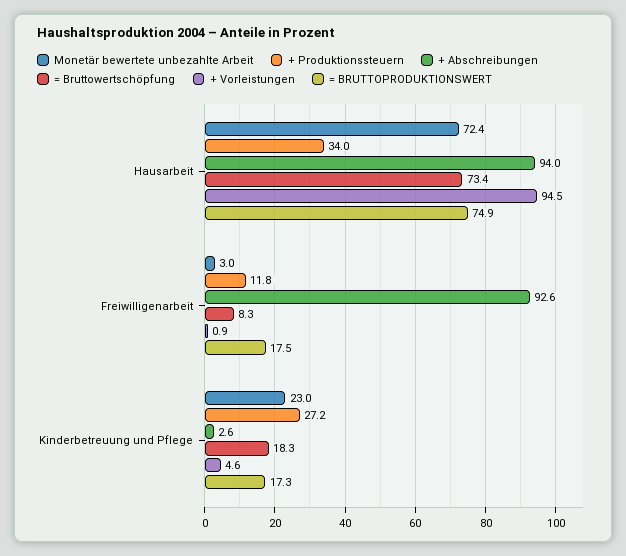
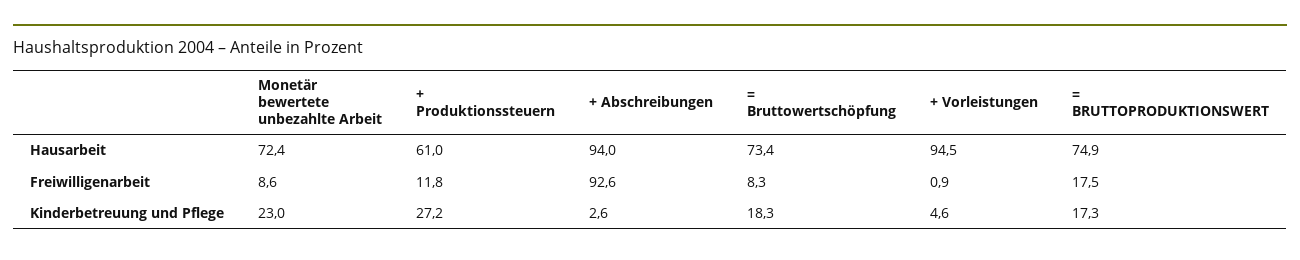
+ Produktionssteuern, Hausarbeit: 34 -> 61
Monetär bewertete unbezahlte Arbeit, Freiwilligenarbeit: 3 -> 8.6

